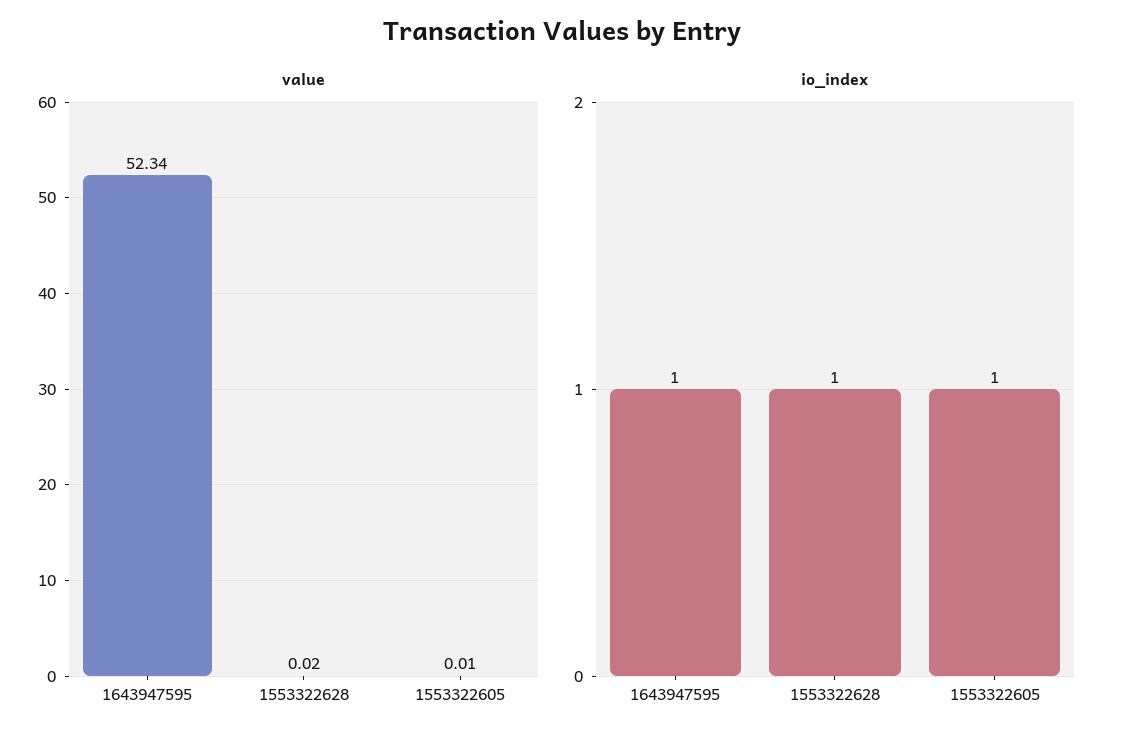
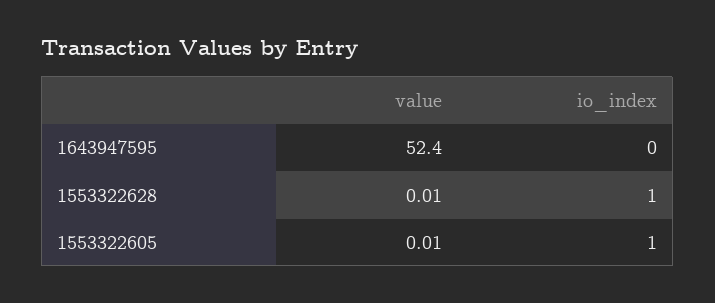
value, 1643947595: 52.34 -> 52.4
value, 1553322628: 0.02 -> 0.01
io_index, 1643947595: 1 -> 0

